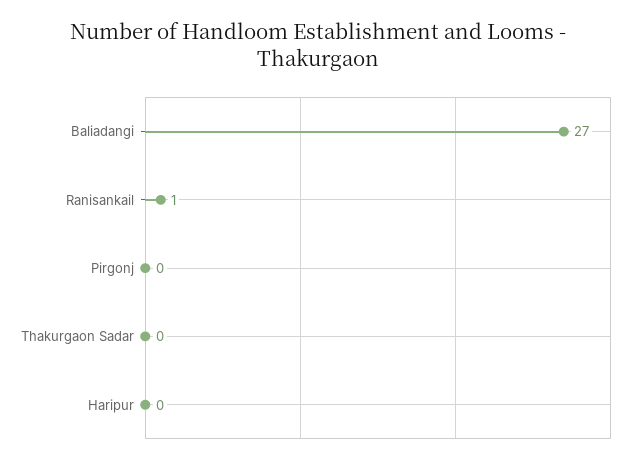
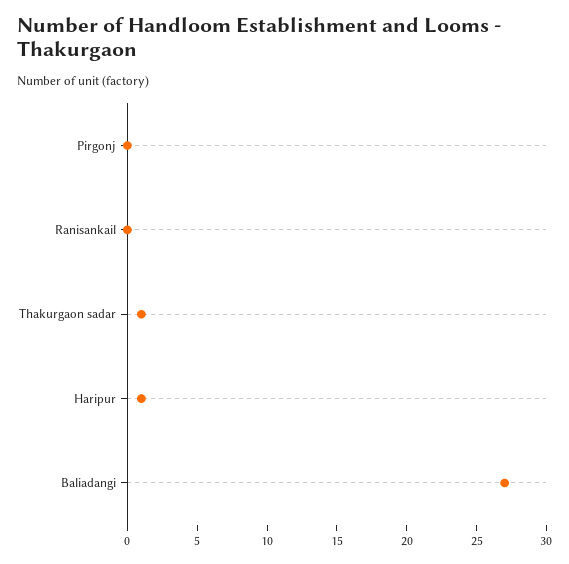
Ranisankail: 1 -> 0
Thakurgaon Sadar: 0 -> 1
Haripur: 0 -> 1

